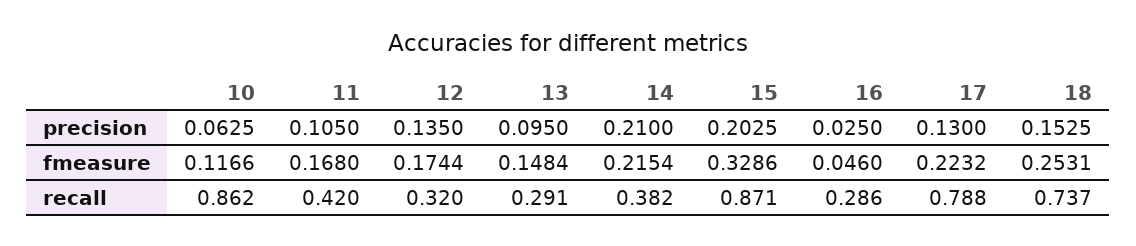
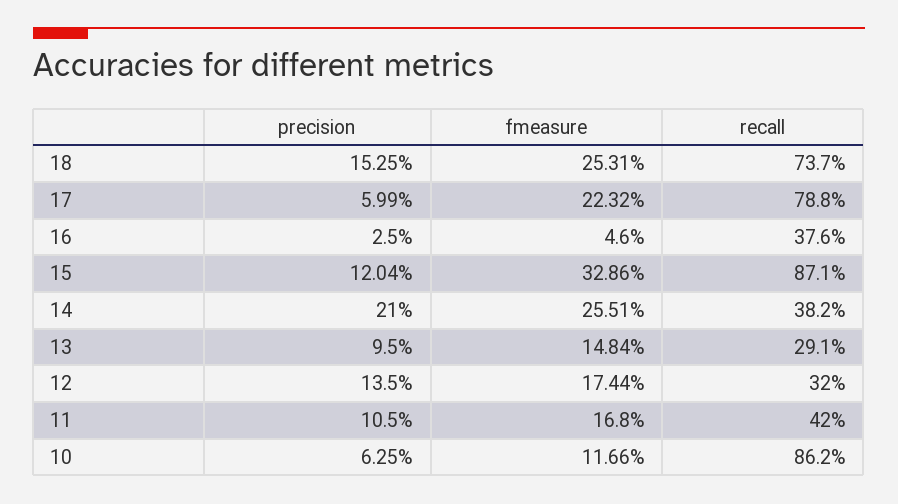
15, precision: 0.2025 -> 0.1204
17, precision: 0.13 -> 0.0599
14, fmeasure: 0.2154 -> 0.2551
16, recall: 0.286 -> 0.376

